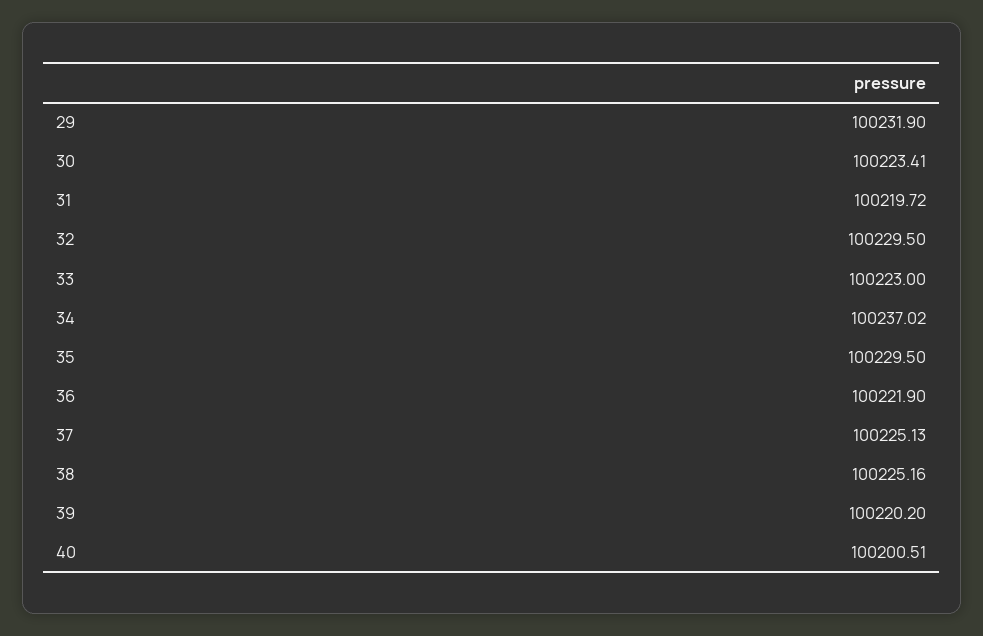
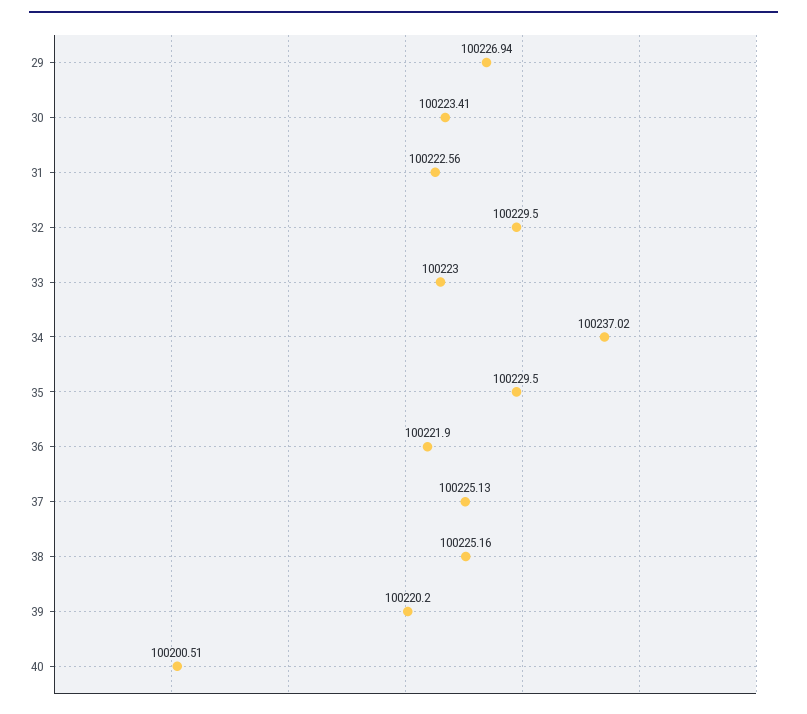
29: 100231.9 -> 100226.94
31: 100219.72 -> 100222.56

